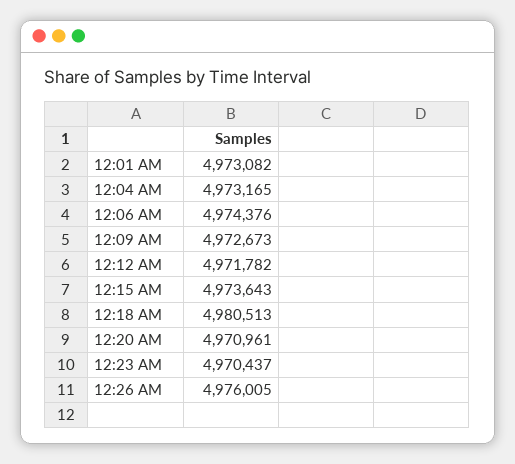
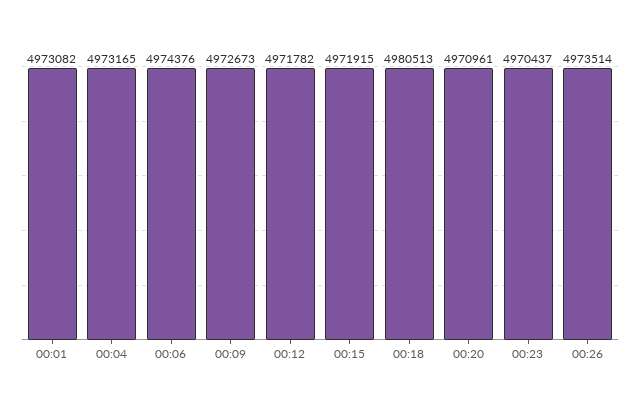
12:15 AM: 4973643 -> 4971915
12:26 AM: 4976005 -> 4973514

